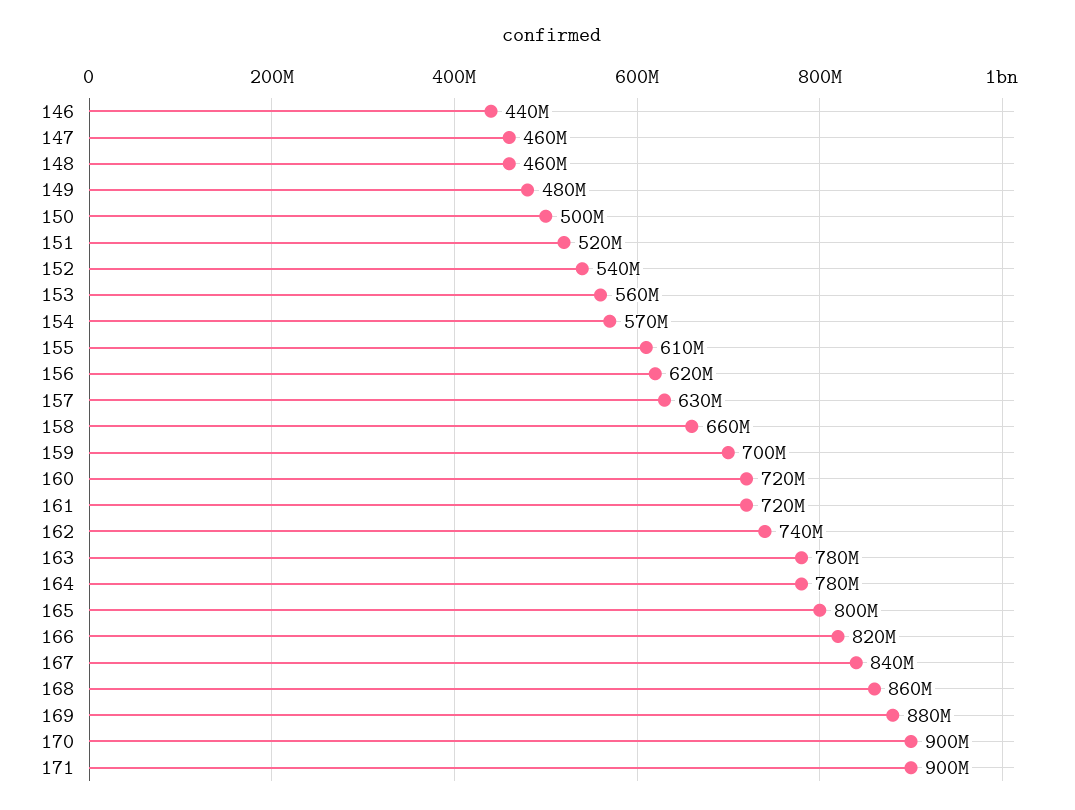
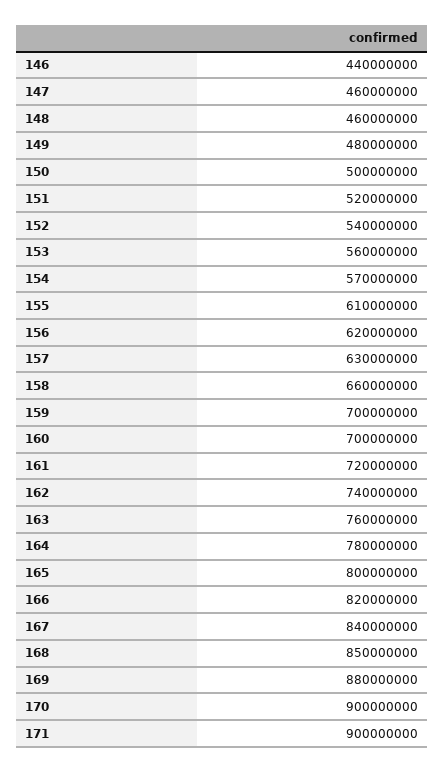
160: 720000000 -> 700000000
163: 780000000 -> 760000000
168: 860000000 -> 850000000

